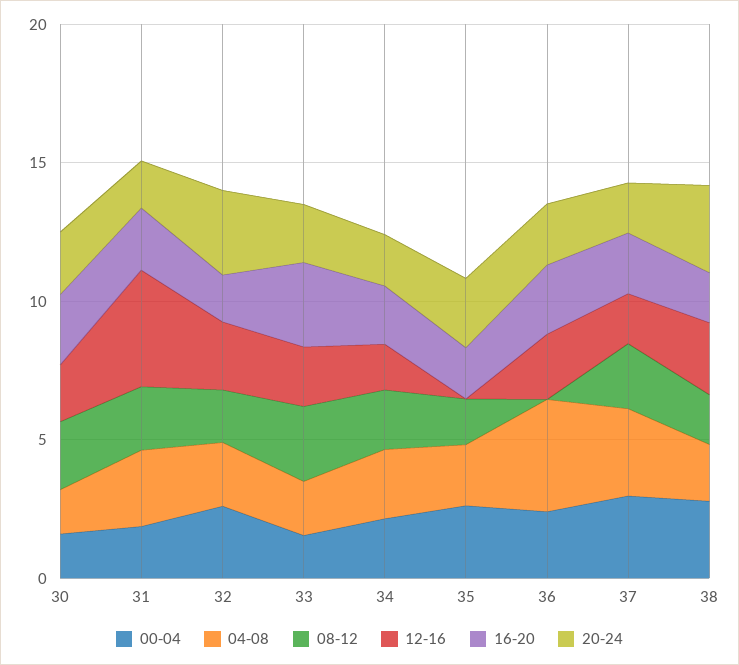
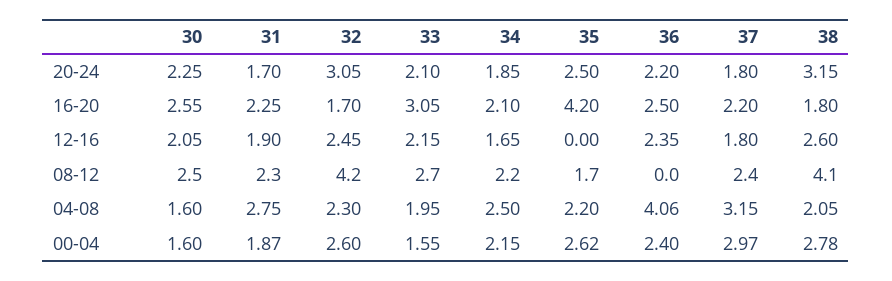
12-16, 31: 4 -> 1.9
08-12, 32: 2 -> 4.2
16-20, 35: 2 -> 4.2
08-12, 38: 2 -> 4.1

